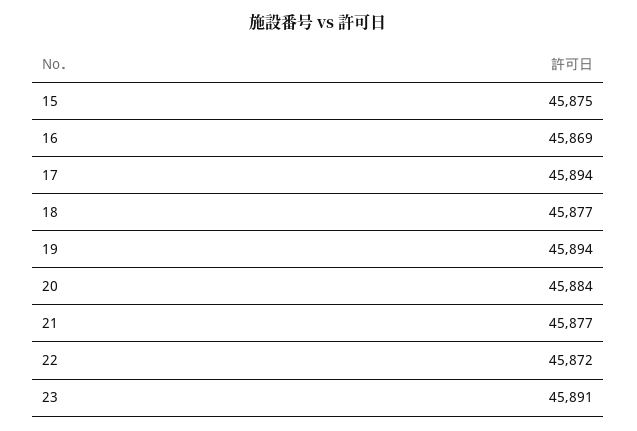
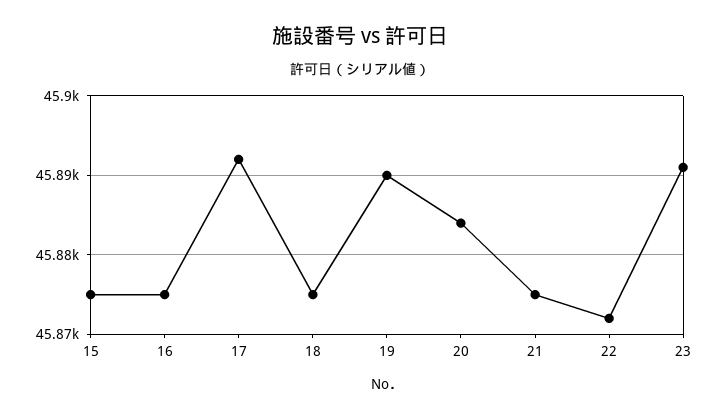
16: 45869 -> 45875
17: 45894 -> 45892
18: 45877 -> 45875
19: 45894 -> 45890
21: 45877 -> 45875

